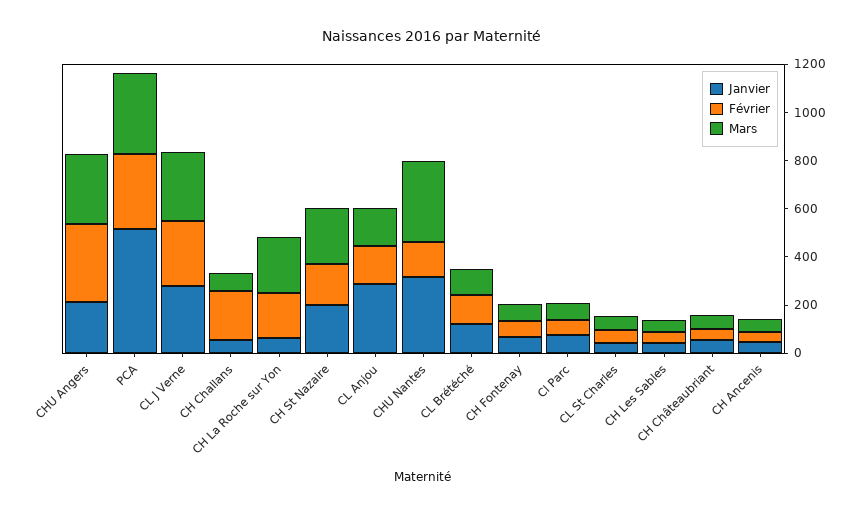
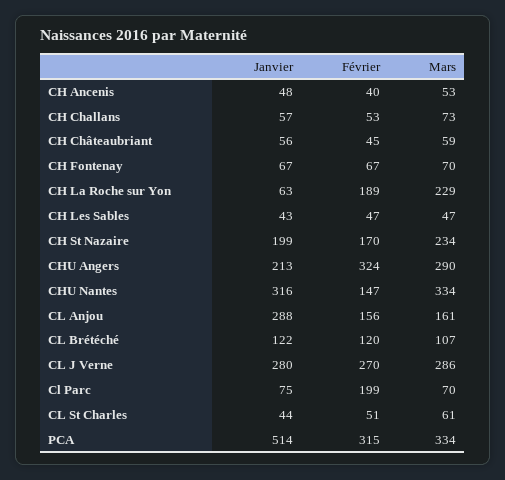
Février, CH Challans: 200 -> 53
Février, Cl Parc: 50 -> 199

